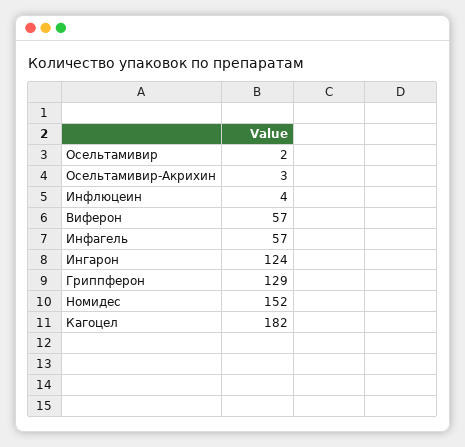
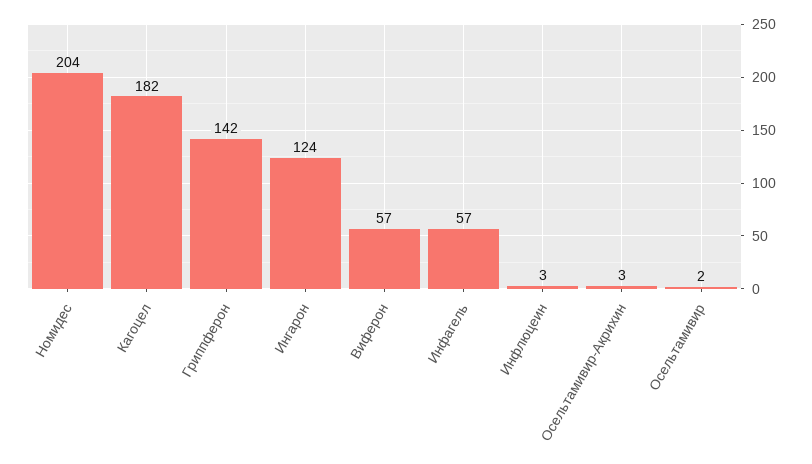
Инфлюцеин: 4 -> 3
Гриппферон: 129 -> 142
Номидес: 152 -> 204

